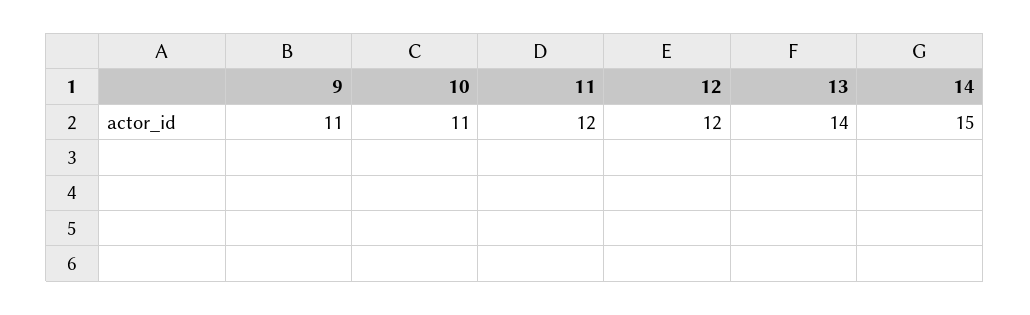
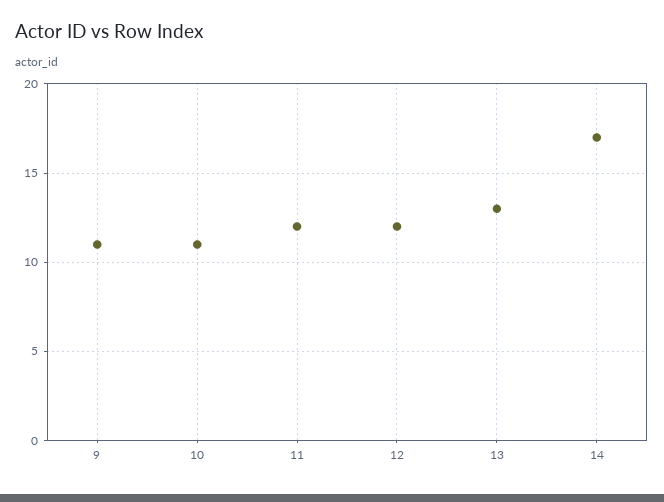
13: 14 -> 13
14: 15 -> 17

